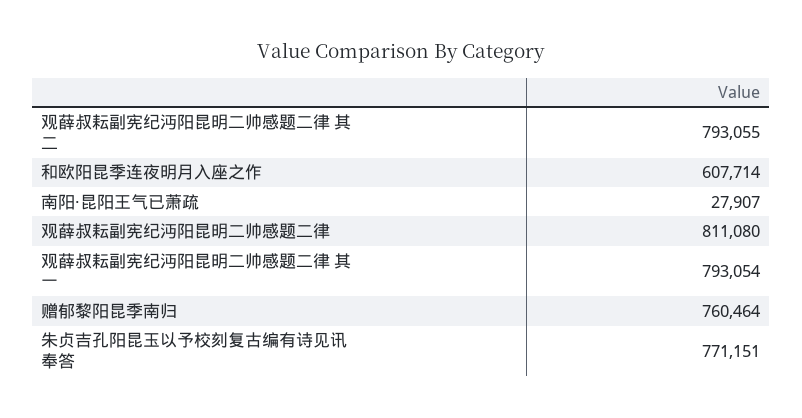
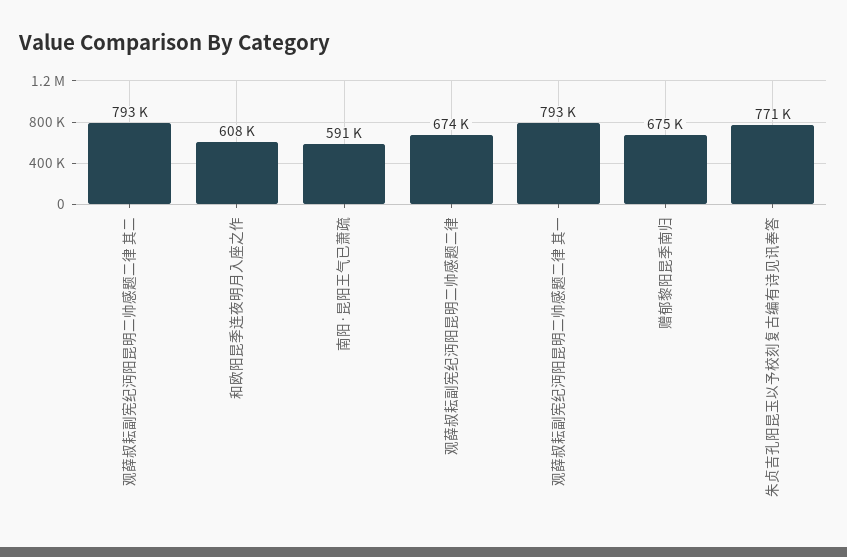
南阳·昆阳王气已萧疏: 27907 -> 591000
观薛叔耘副宪纪沔阳昆明二帅感题二律: 811080 -> 674000
赠郁黎阳昆季南归: 760464 -> 675000

